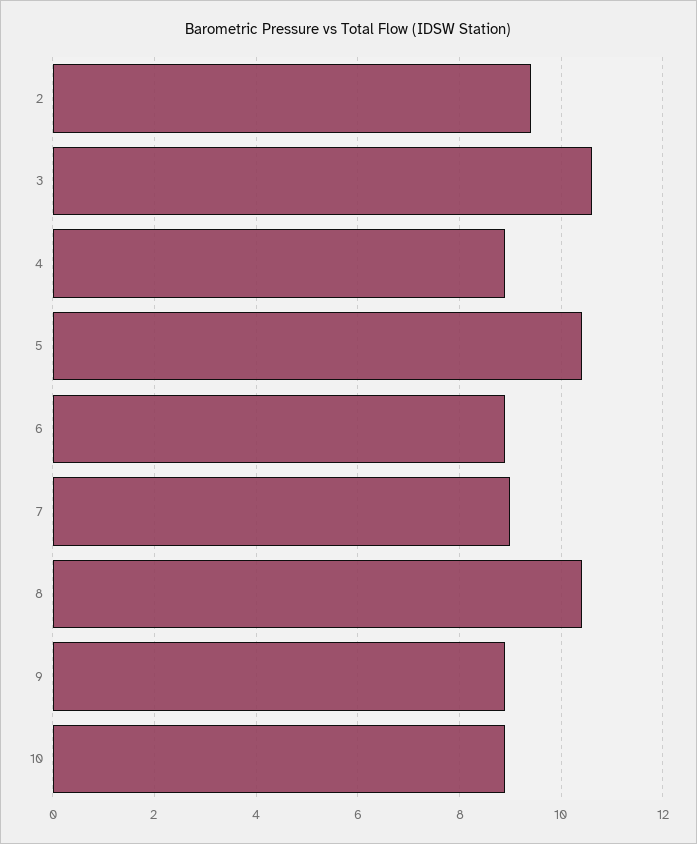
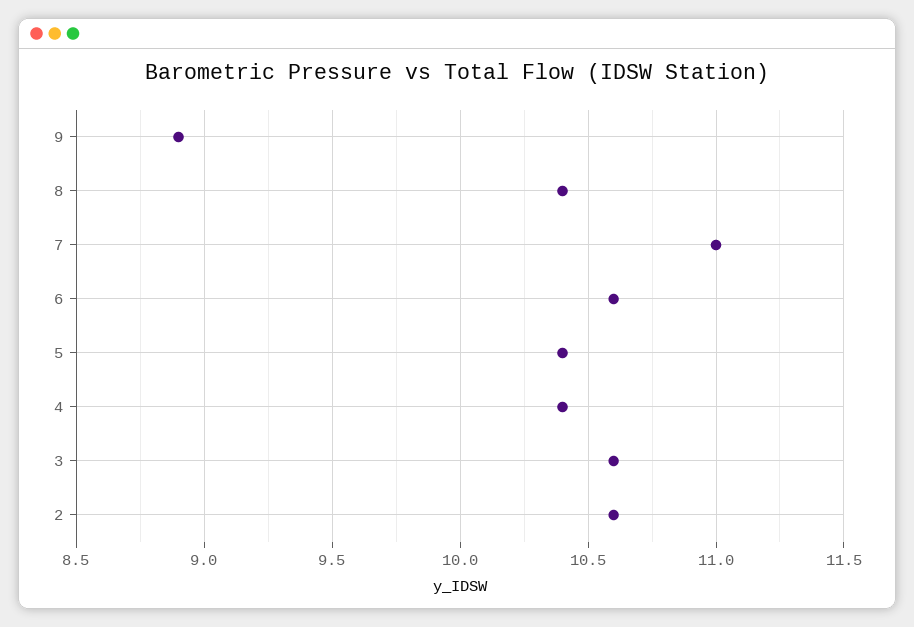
2: 9.5 -> 10.6
4: 9 -> 10.4
6: 9 -> 10.6
7: 9 -> 11
10: 9 -> none

